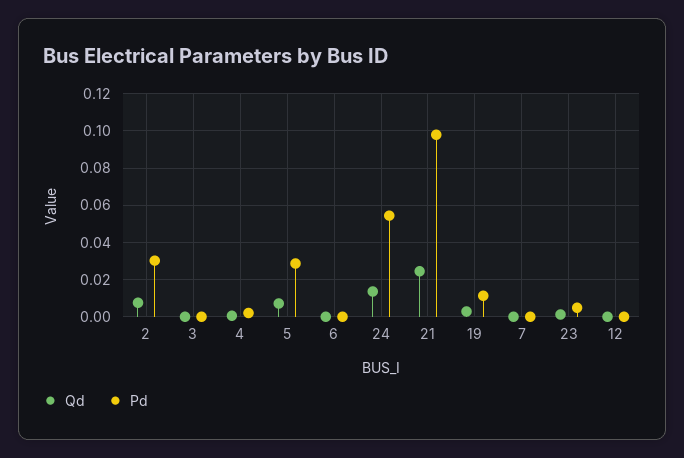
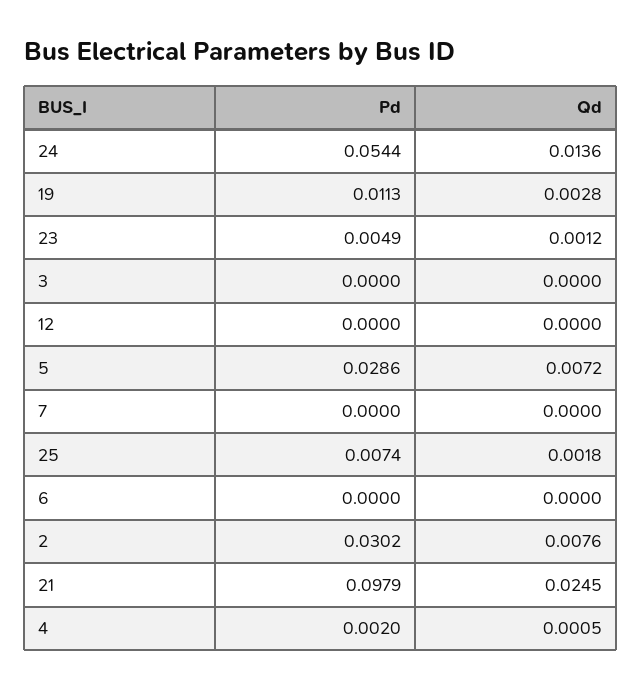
Pd, 25: none -> 0.0074
Qd, 25: none -> 0.0018

